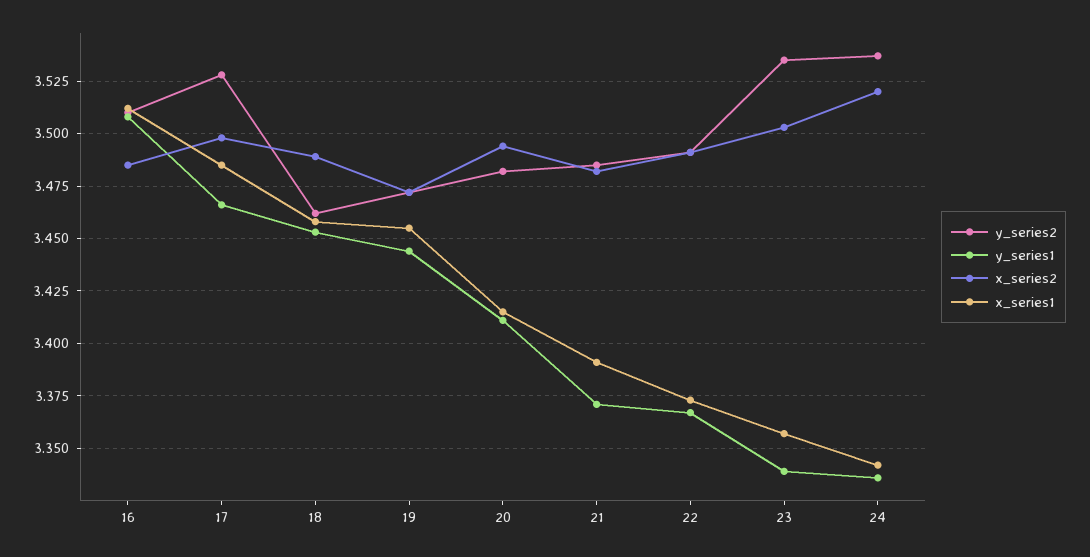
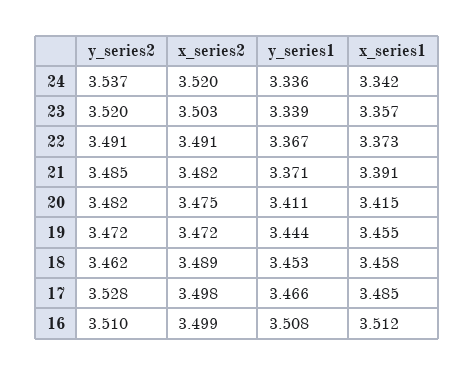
x_series2, 16: 3.485 -> 3.499
x_series2, 20: 3.495 -> 3.475
y_series2, 23: 3.535 -> 3.52

